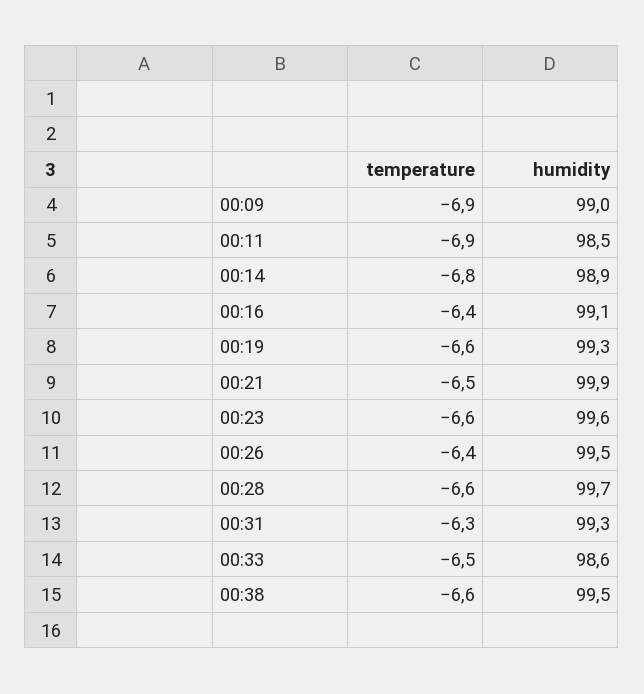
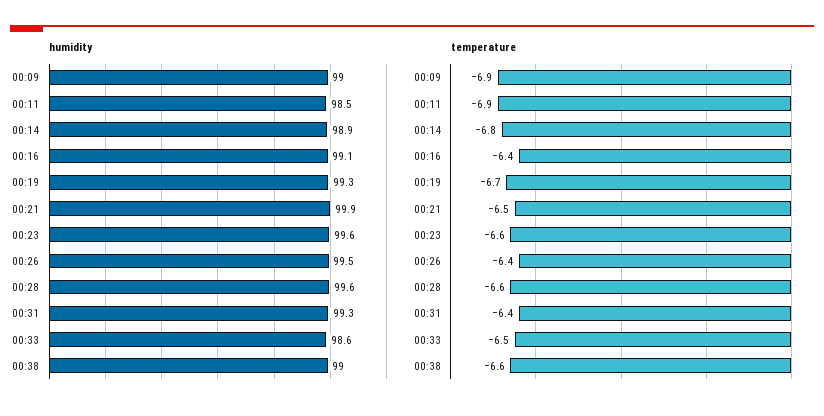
temperature, 00:19: -6.6 -> -6.7
humidity, 00:28: 99.7 -> 99.6
temperature, 00:31: -6.3 -> -6.4
humidity, 00:38: 99.5 -> 99

